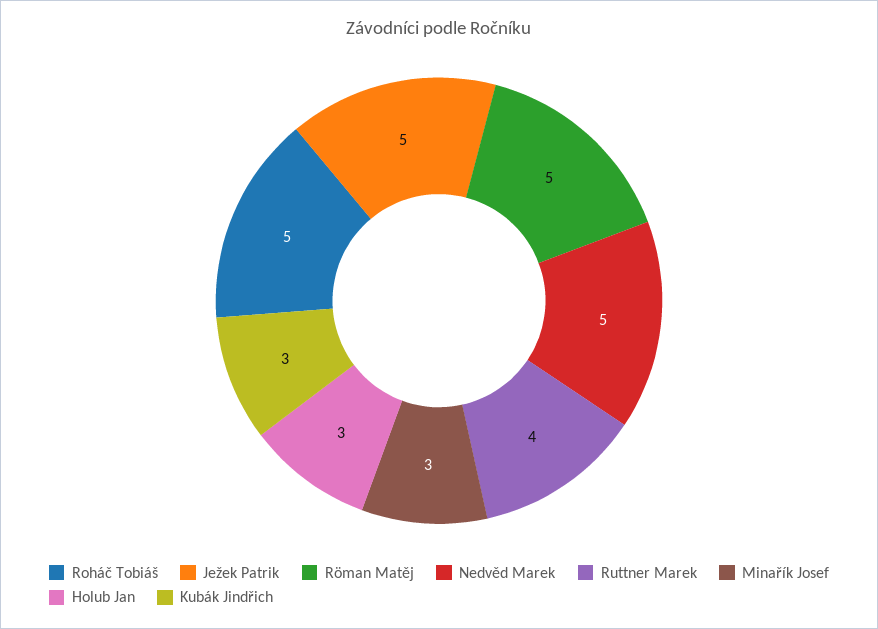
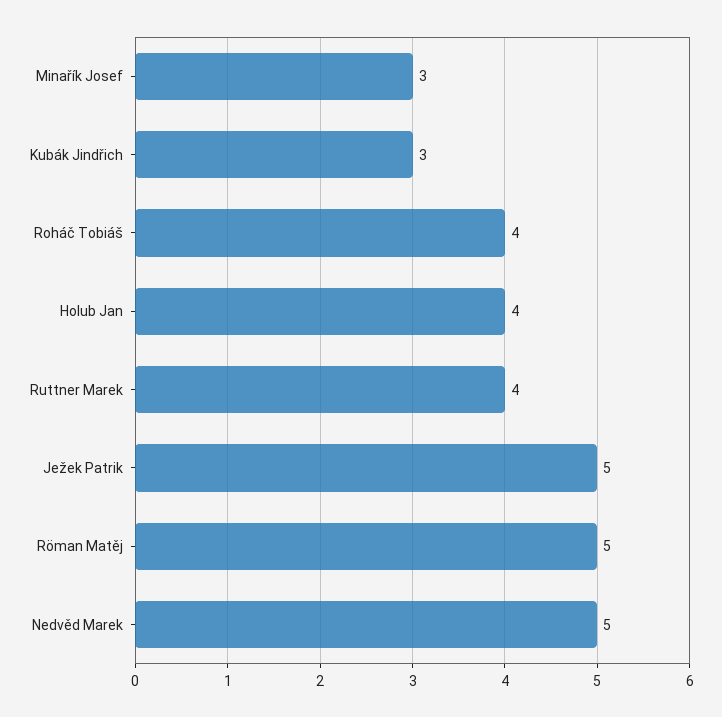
Roháč Tobiáš: 5 -> 4
Holub Jan: 3 -> 4

